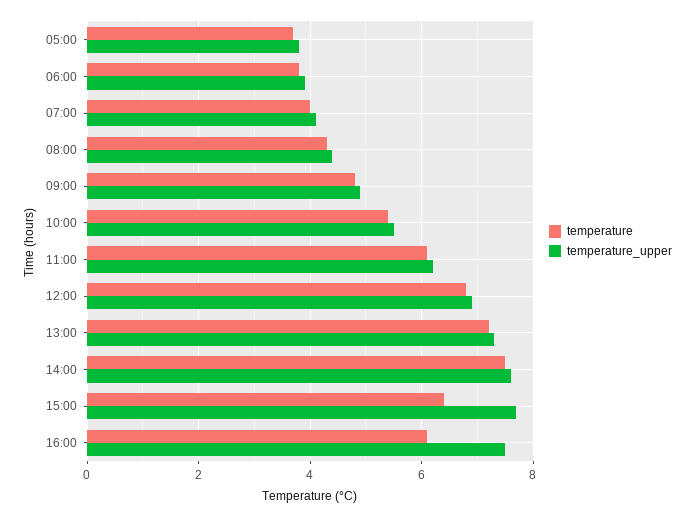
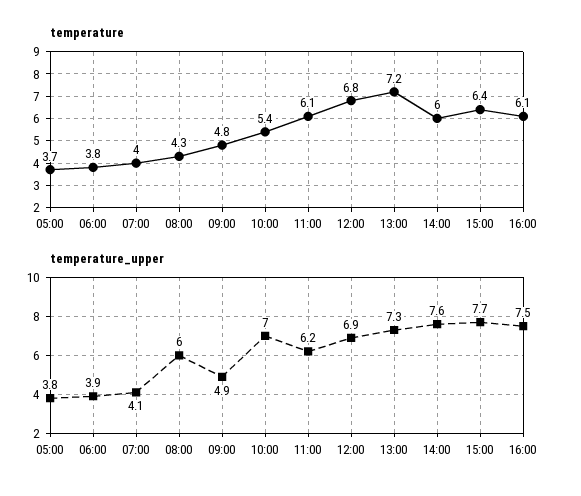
temperature_upper, 08:00: 4.5 -> 6
temperature_upper, 10:00: 5.5 -> 7
temperature, 14:00: 7.5 -> 6

